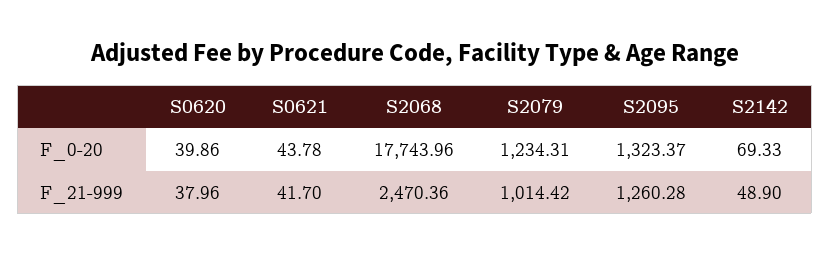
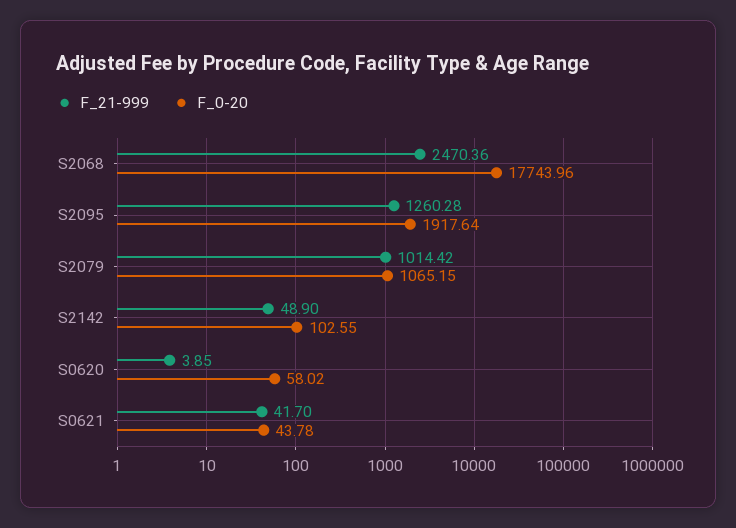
F_0-20, S0620: 39.86 -> 58.02
F_0-20, S2079: 1234.31 -> 1065.15
F_0-20, S2095: 1323.37 -> 1917.64
F_0-20, S2142: 69.33 -> 102.55
F_21-999, S0620: 37.96 -> 3.85

